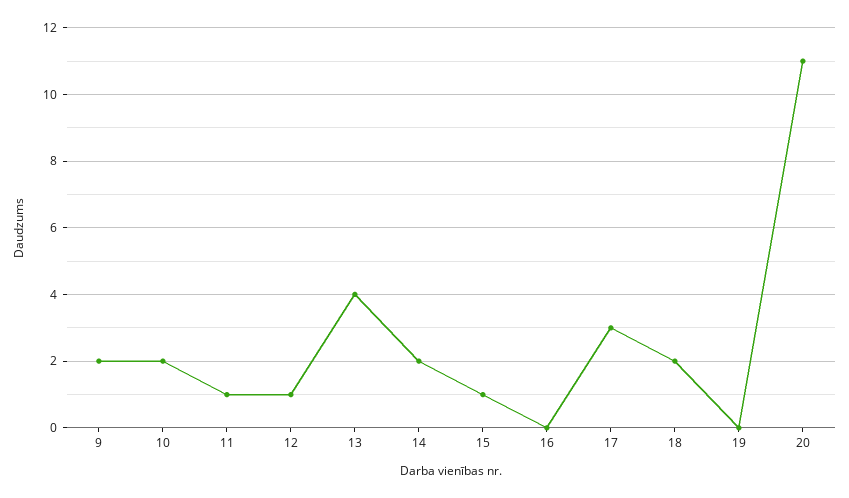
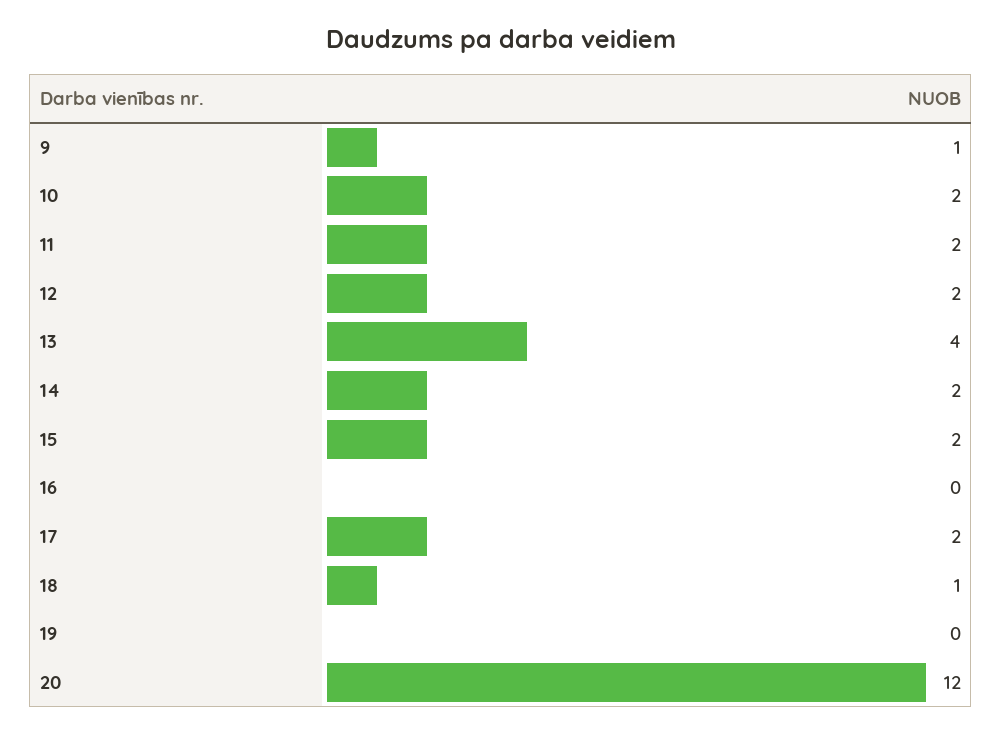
9: 2 -> 1
11: 1 -> 2
12: 1 -> 2
15: 1 -> 2
17: 3 -> 2
18: 2 -> 1
20: 11 -> 12

